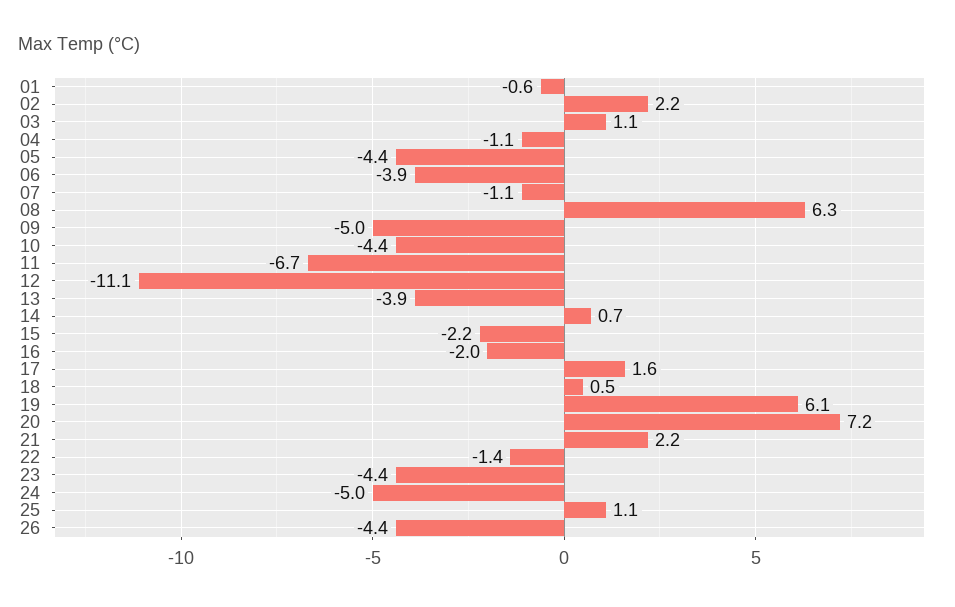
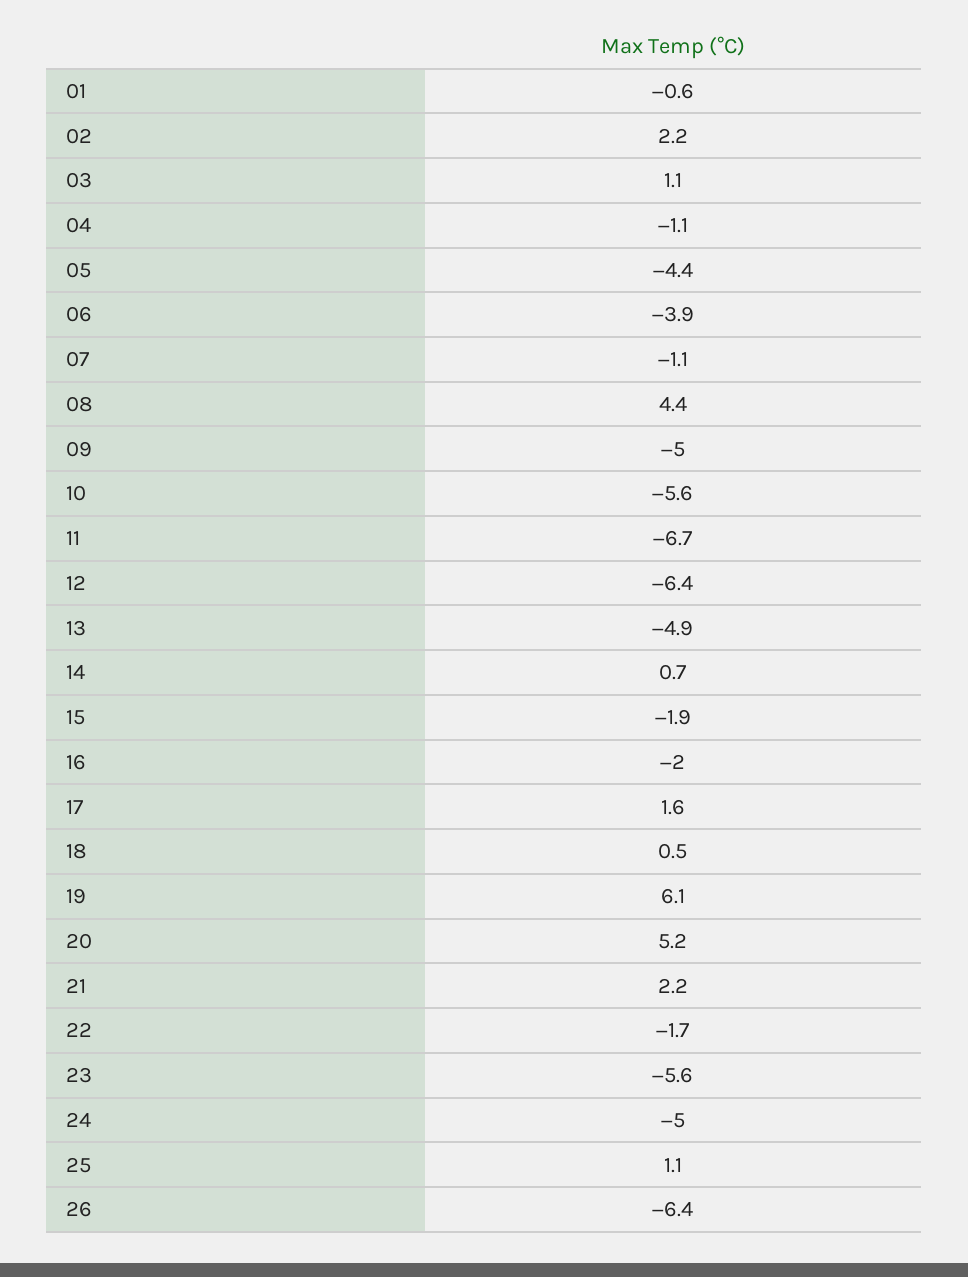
08: 6.3 -> 4.4
10: -4.4 -> -5.6
12: -11.1 -> -6.4
13: -3.9 -> -4.9
15: -2.2 -> -1.9
20: 7.2 -> 5.2
22: -1.4 -> -1.7
23: -4.4 -> -5.6
26: -4.4 -> -6.4

